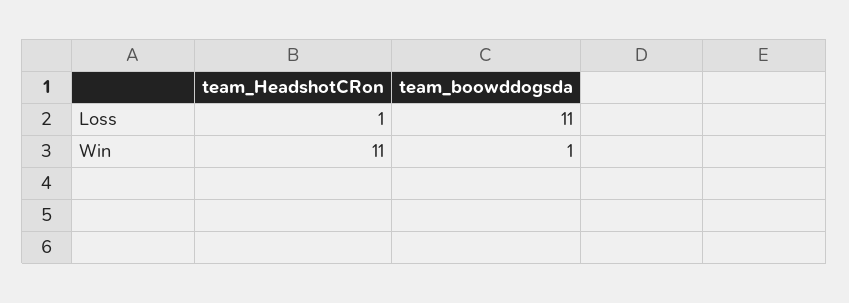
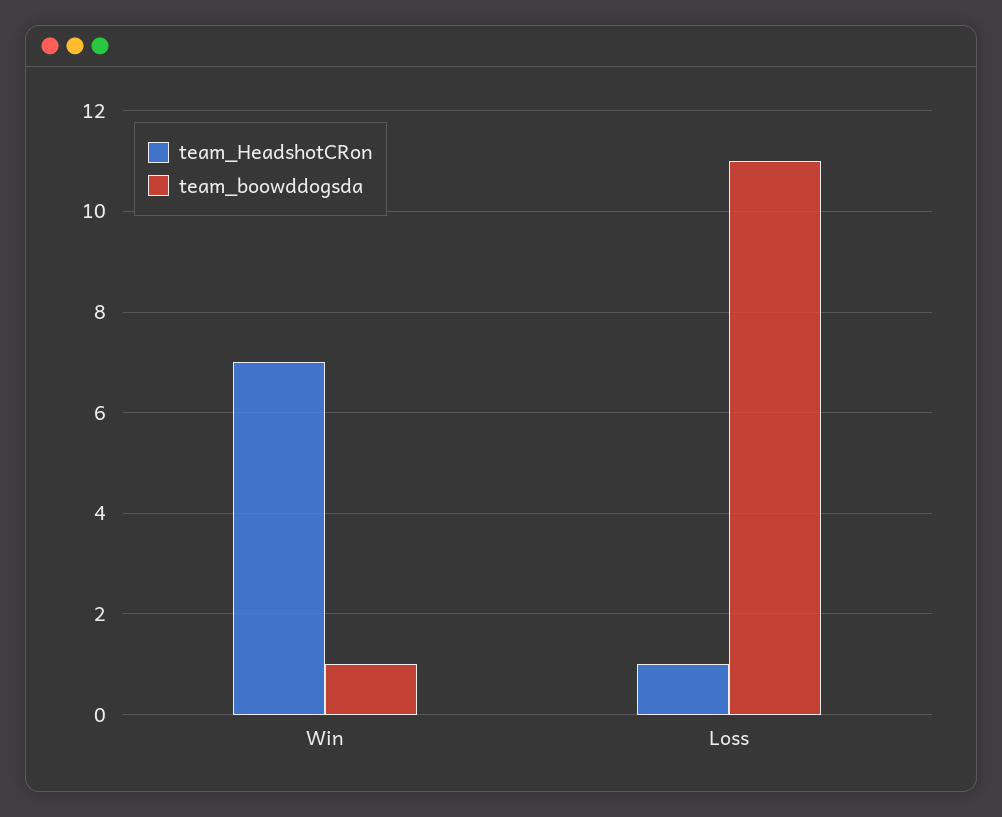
team_HeadshotCRon, Win: 11 -> 7

